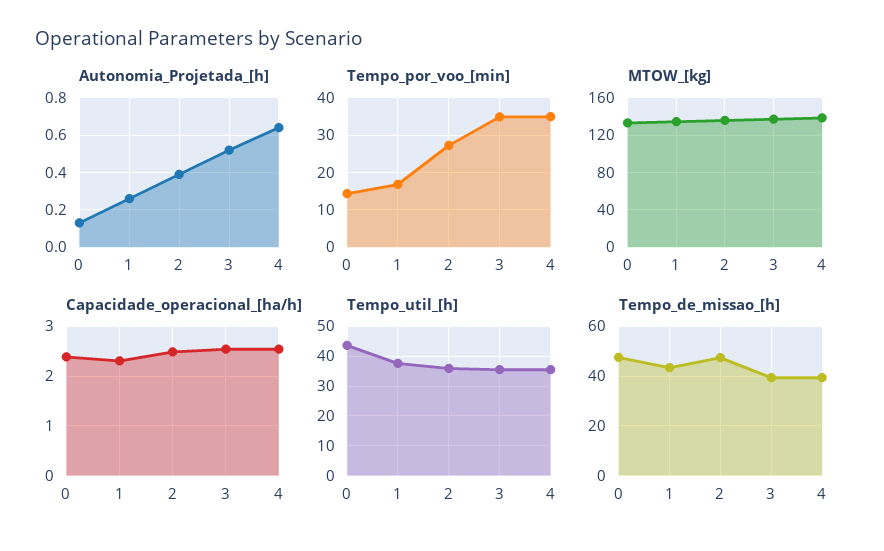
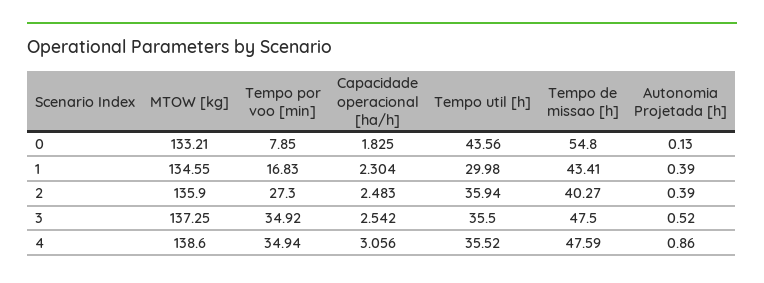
Autonomia_Projetada_[h], 1: 0.25 -> 0.39
Autonomia_Projetada_[h], 4: 0.65 -> 0.86
Tempo_por_voo_[min], 0: 14 -> 7.85
Capacidade_operacional_[ha/h], 0: 2.4 -> 1.825
Capacidade_operacional_[ha/h], 4: 2.6 -> 3.056
Tempo_util_[h], 1: 37.5 -> 29.98
Tempo_de_missao_[h], 0: 47.5 -> 54.8
Tempo_de_missao_[h], 2: 47.5 -> 40.27
Tempo_de_missao_[h], 3: 40 -> 47.5
Tempo_de_missao_[h], 4: 40 -> 47.59

